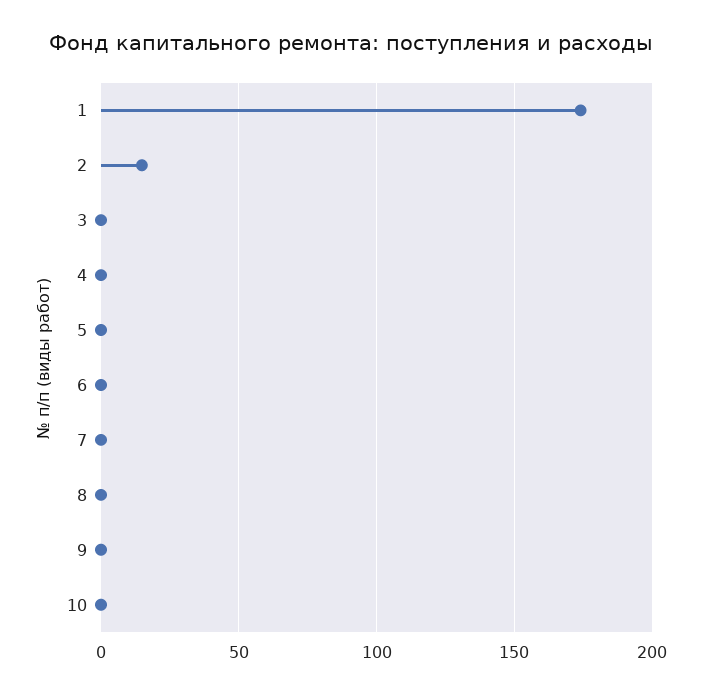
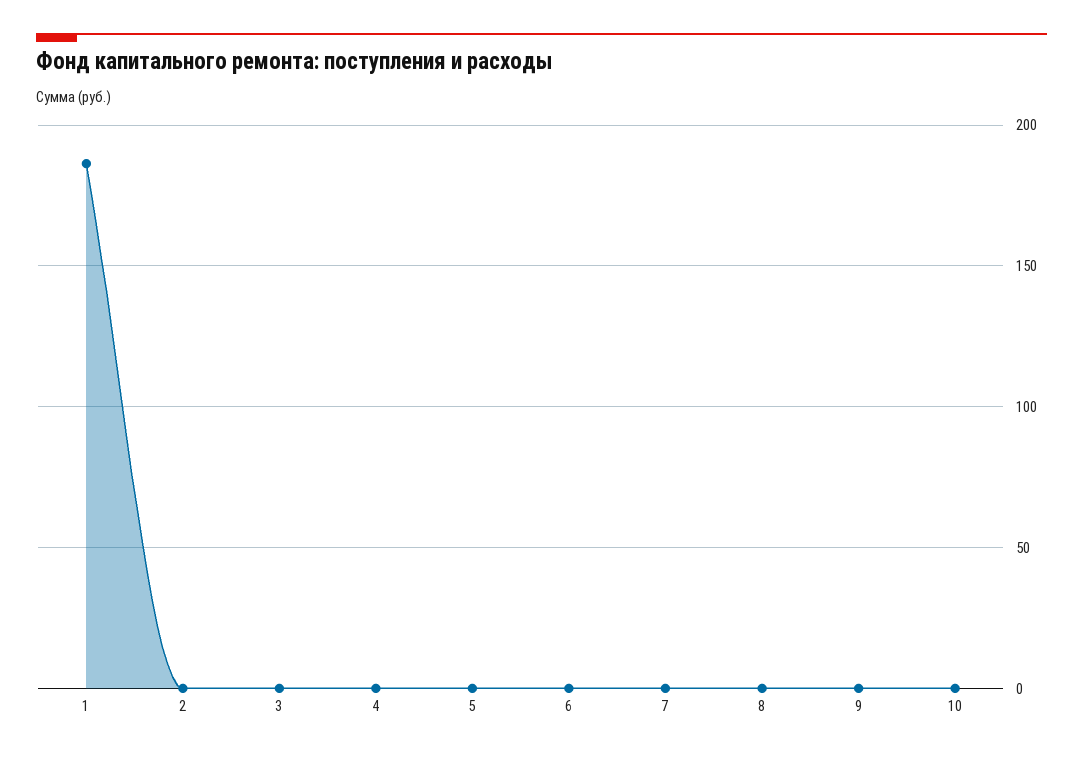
1: 175 -> 185
2: 15 -> 0

